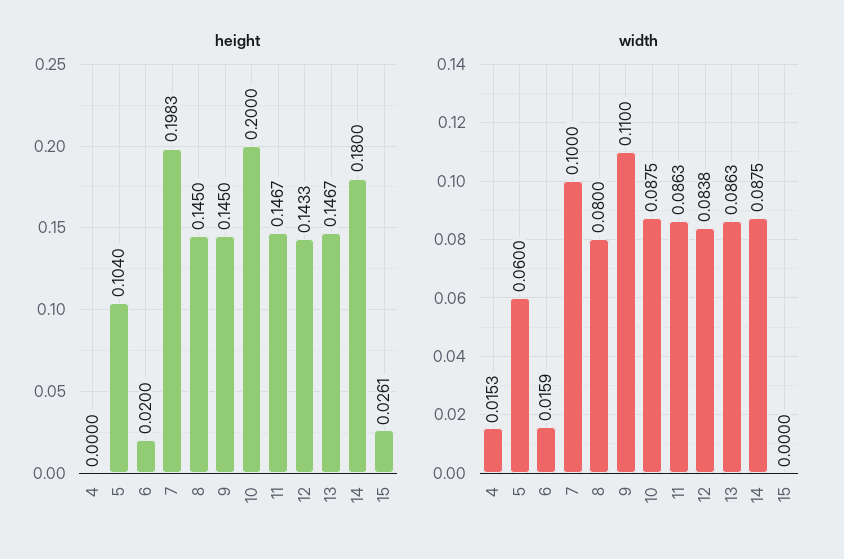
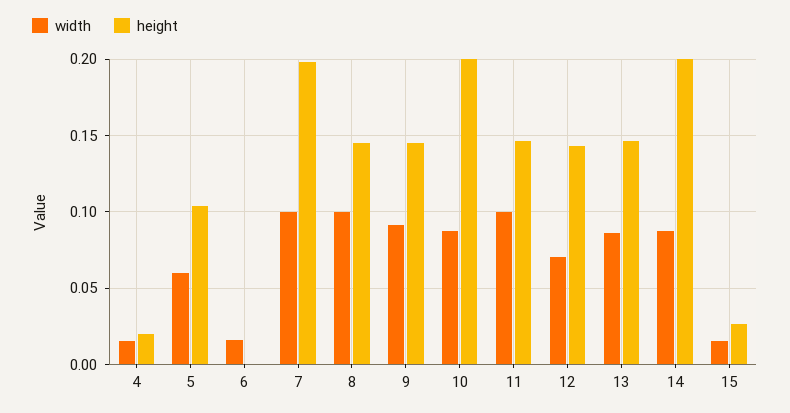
height, 4: 0 -> 0.02
height, 6: 0.02 -> 0
height, 14: 0.18 -> 0.2
width, 8: 0.08 -> 0.1
width, 9: 0.11 -> 0.09
width, 11: 0.0863 -> 0.1
width, 12: 0.0838 -> 0.07
width, 15: 0 -> 0.015

